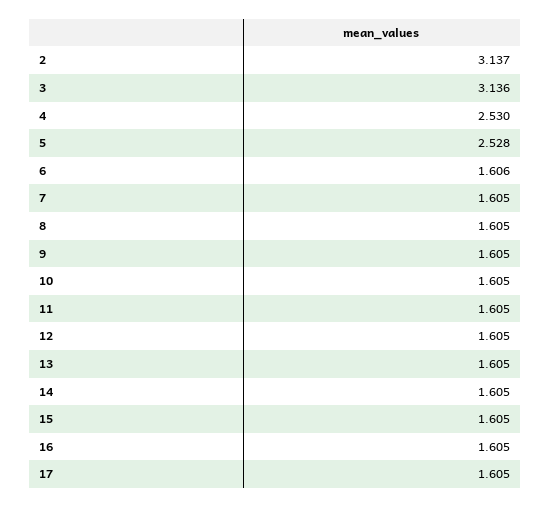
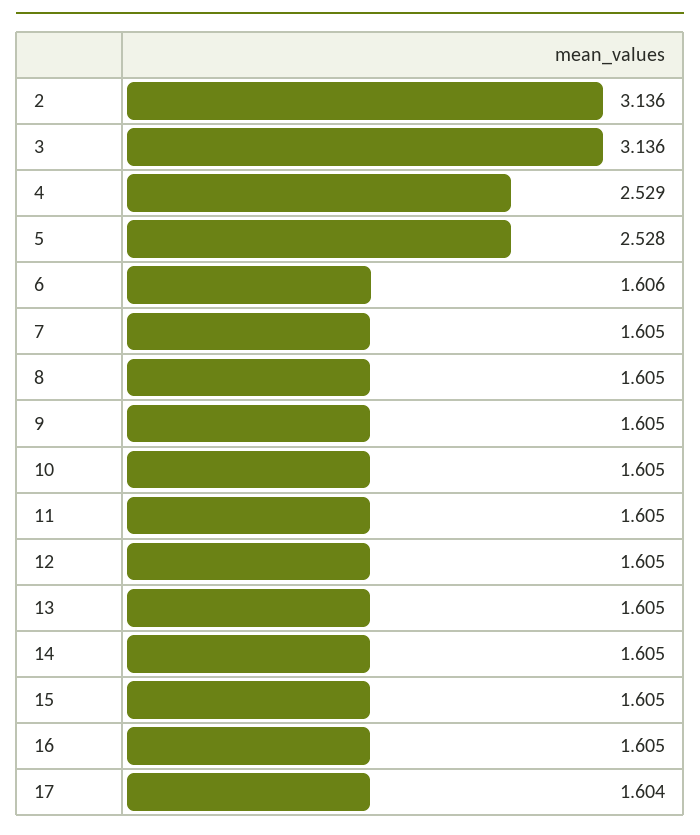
2: 3.137 -> 3.136
4: 2.53 -> 2.529
17: 1.605 -> 1.604

